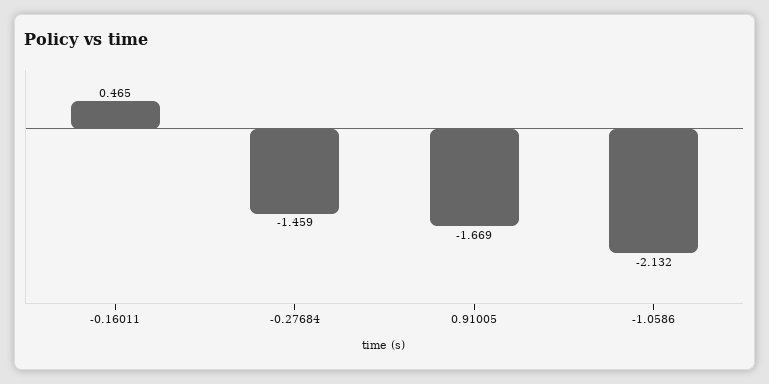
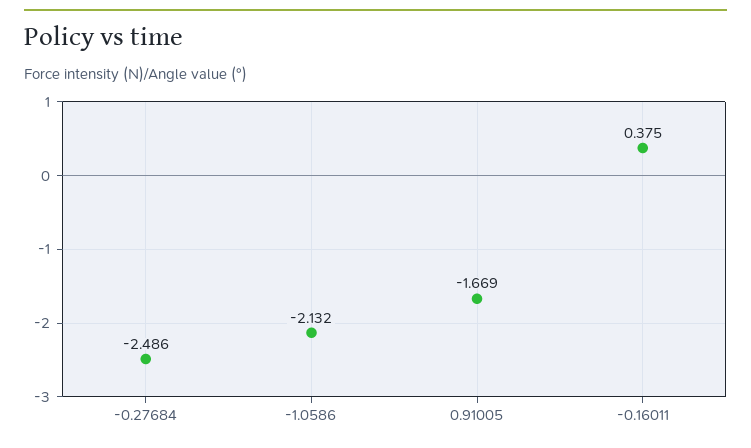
-0.16011: 0.465 -> 0.375
-0.27684: -1.459 -> -2.486

